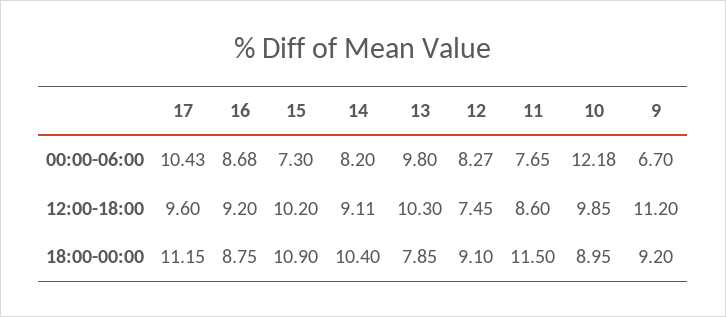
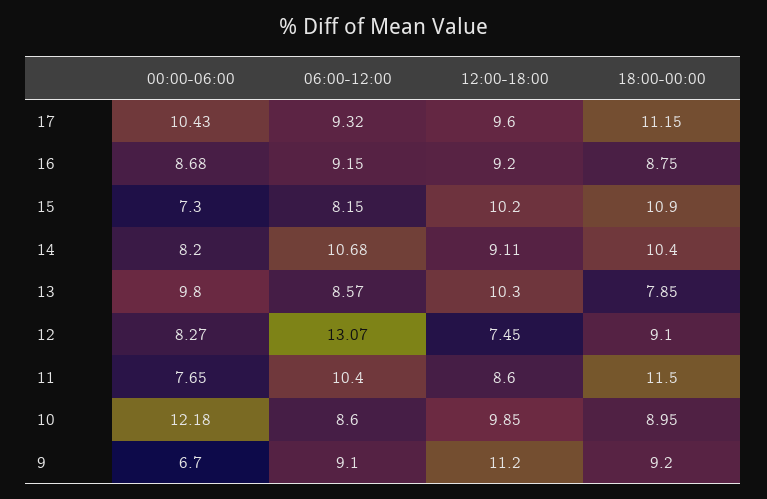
17, 06:00-12:00: none -> 9.32
16, 06:00-12:00: none -> 9.15
15, 06:00-12:00: none -> 8.15
14, 06:00-12:00: none -> 10.68
13, 06:00-12:00: none -> 8.57
12, 06:00-12:00: none -> 13.07
11, 06:00-12:00: none -> 10.4
10, 06:00-12:00: none -> 8.6
9, 06:00-12:00: none -> 9.1

